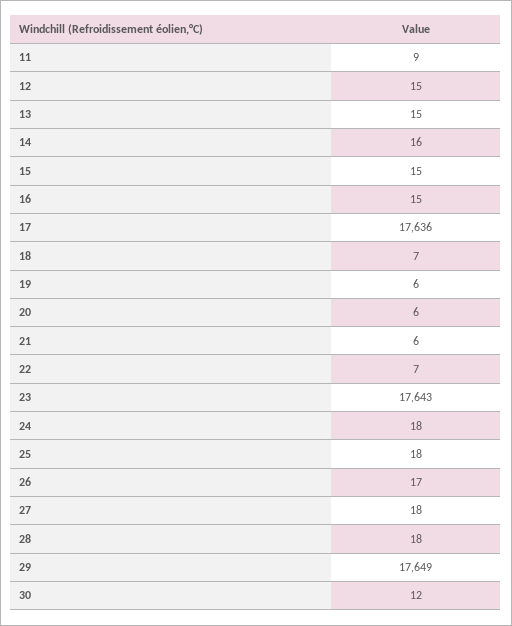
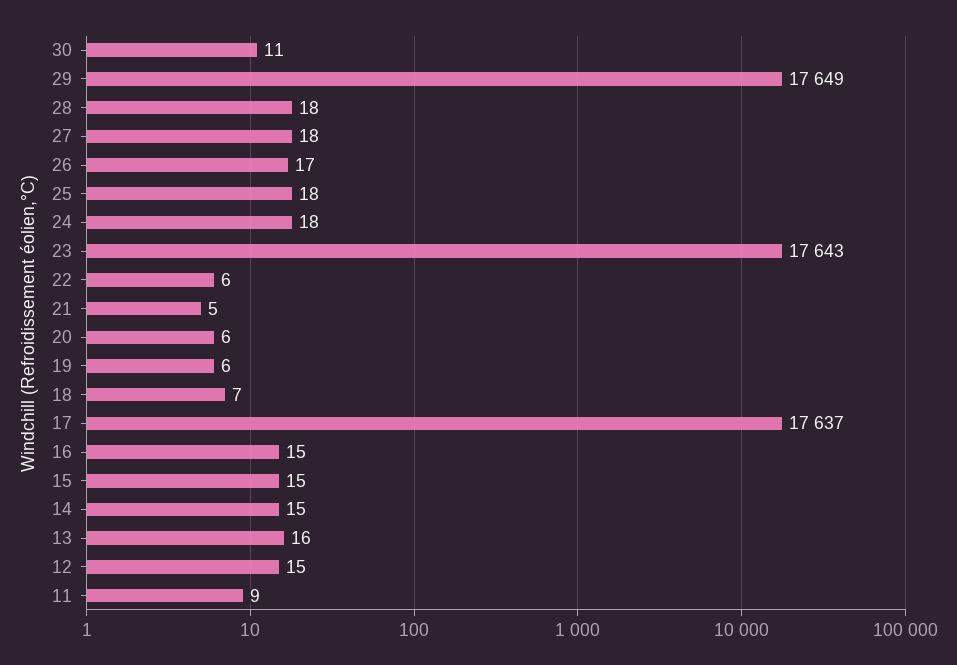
13: 15 -> 16
14: 16 -> 15
17: 17636 -> 17637
21: 6 -> 5
22: 7 -> 6
30: 12 -> 11

